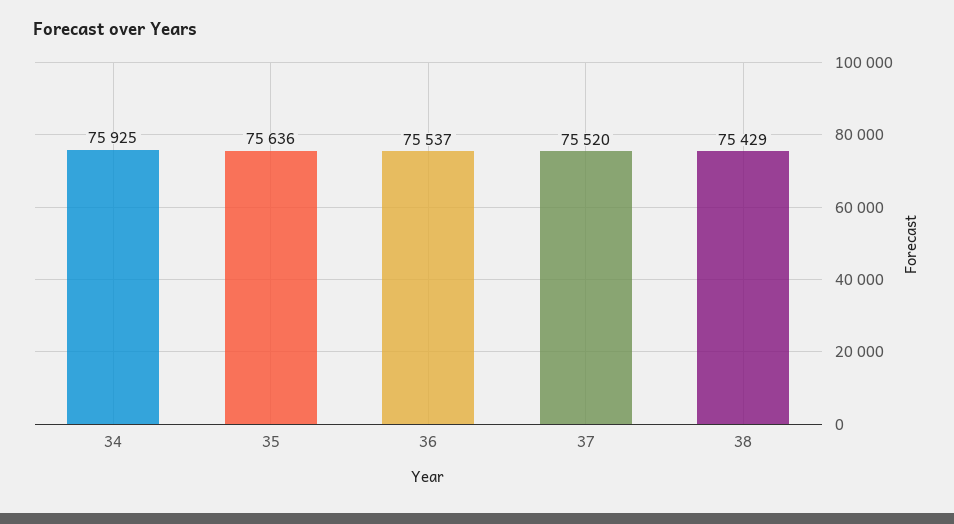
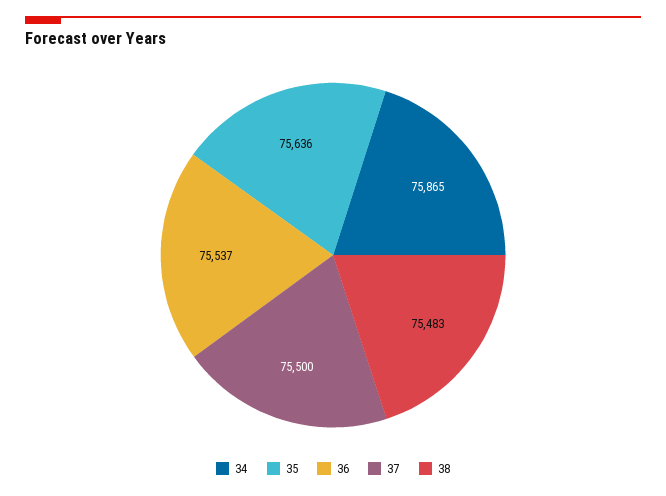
34: 75925 -> 75865
37: 75520 -> 75500
38: 75429 -> 75483

